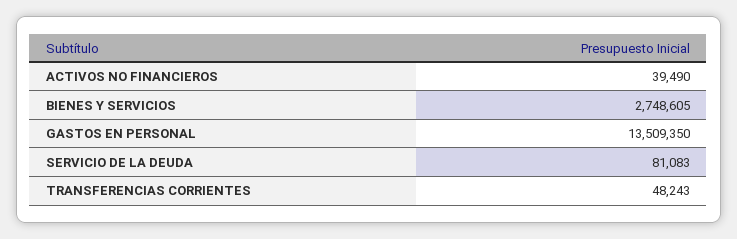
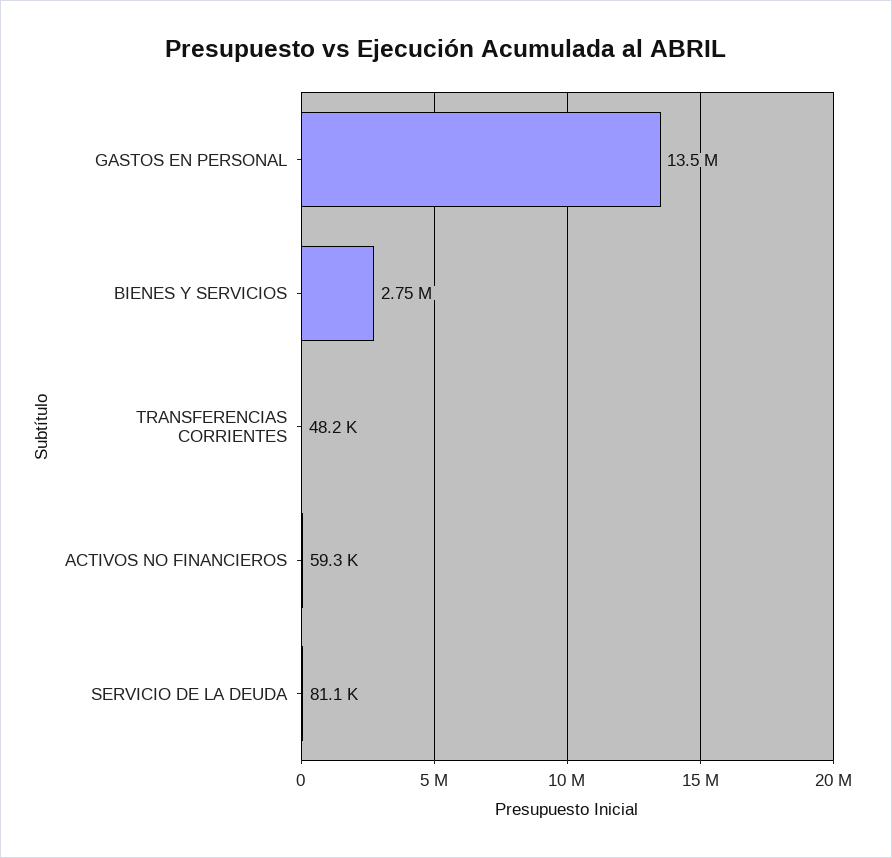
ACTIVOS NO FINANCIEROS: 39490 -> 59300

